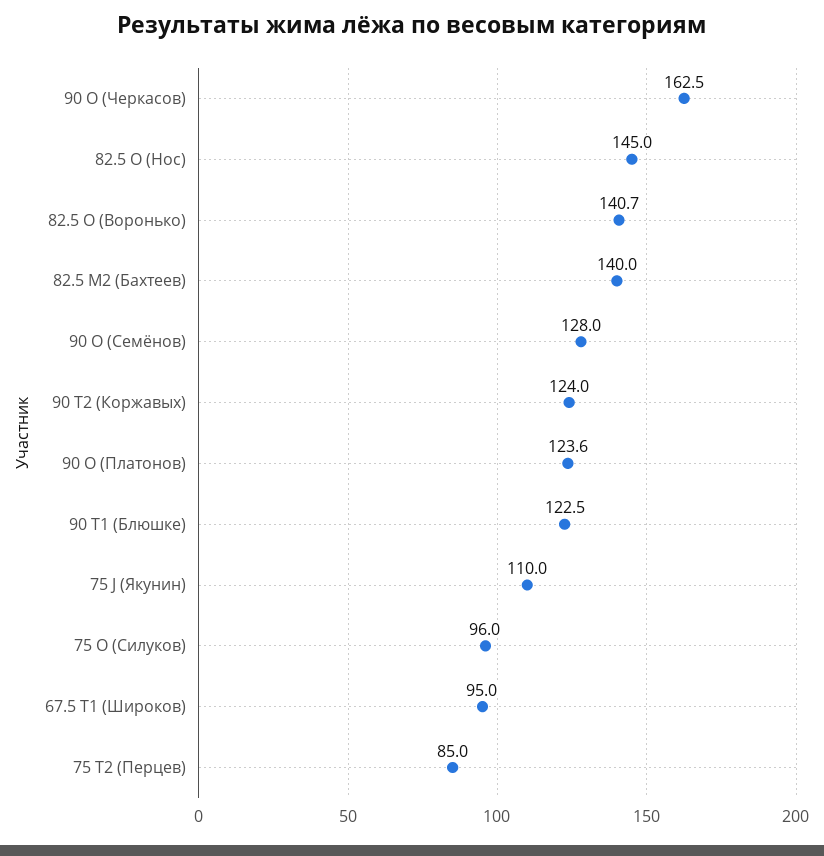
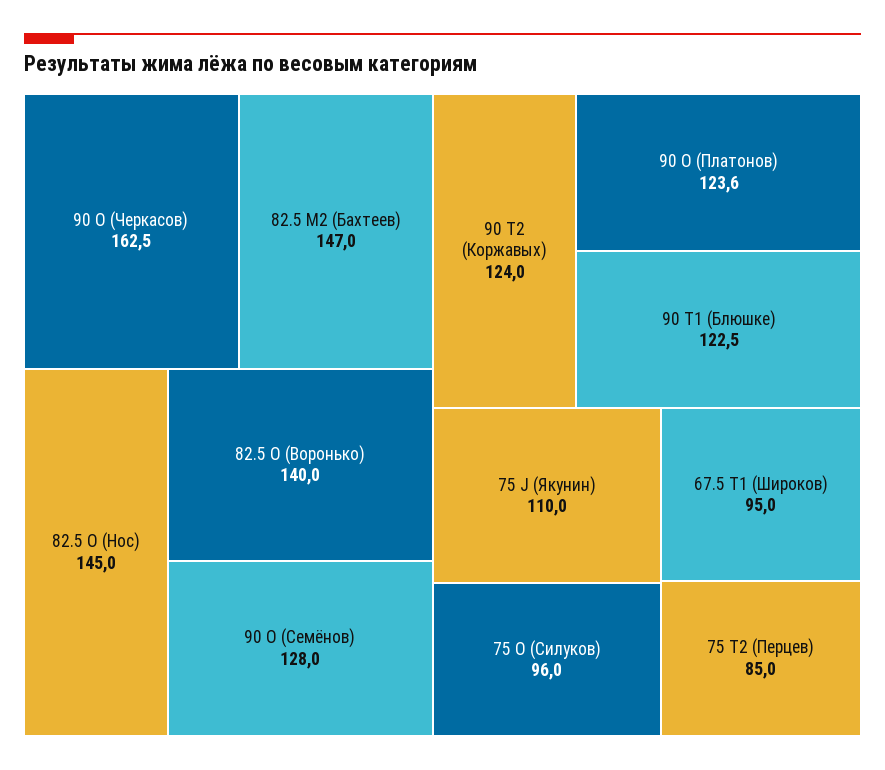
82.5 O (Воронько): 140.7 -> 140
82.5 M2 (Бахтеев): 140 -> 147

